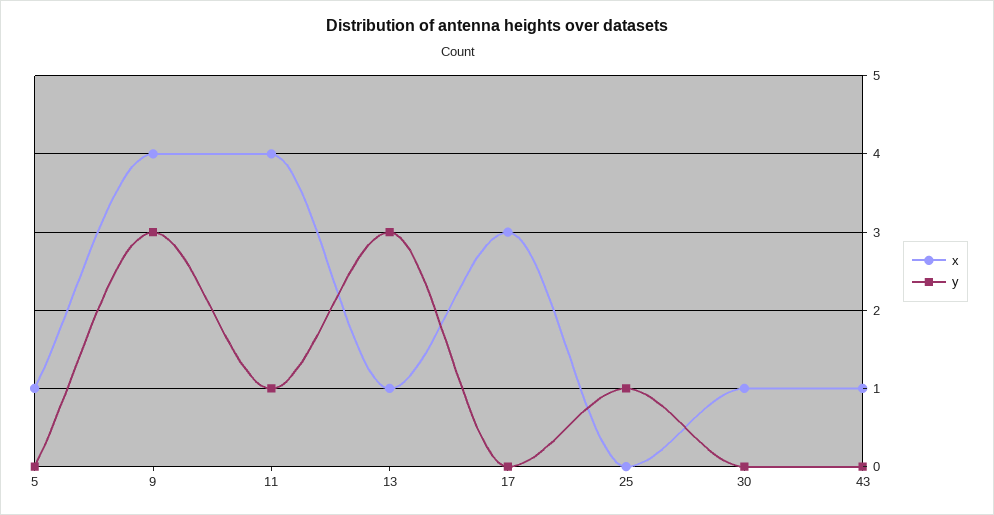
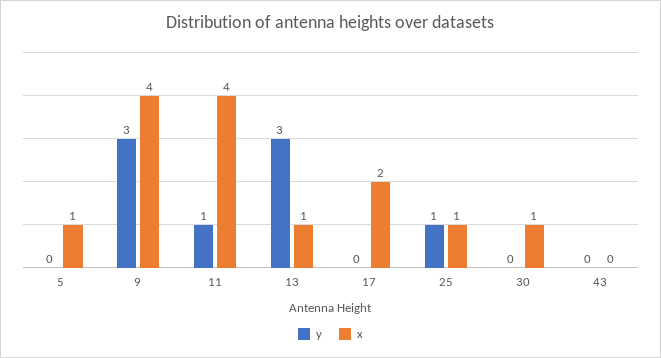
x, 17: 3 -> 2
x, 25: 0 -> 1
x, 43: 1 -> 0

